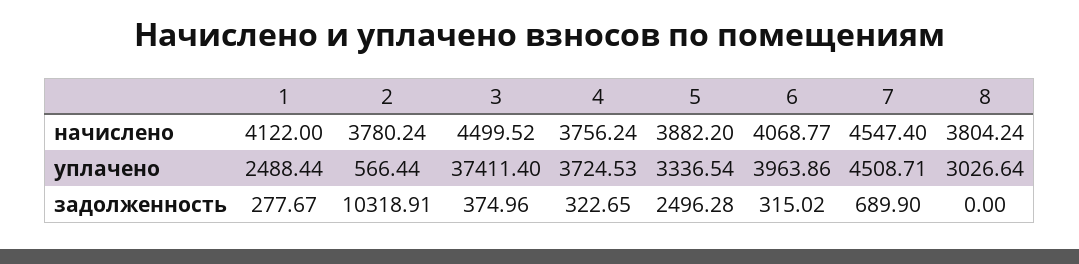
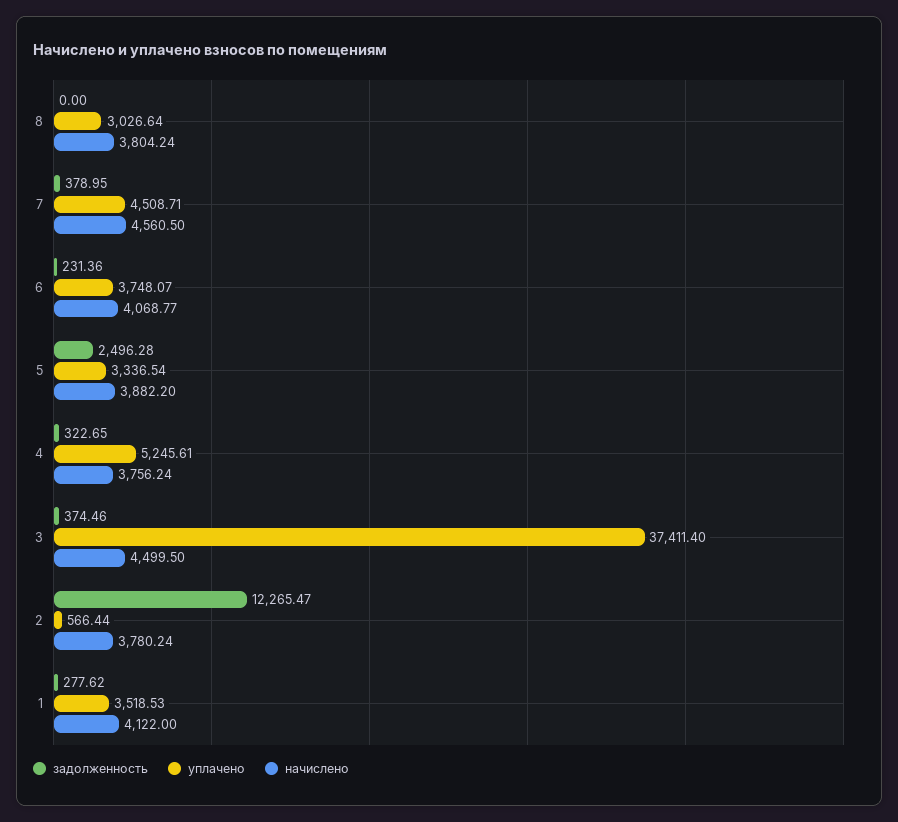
начислено, 3: 4499.52 -> 4499.5
начислено, 7: 4547.4 -> 4560.5
уплачено, 1: 2488.44 -> 3518.53
уплачено, 4: 3724.53 -> 5245.61
уплачено, 6: 3963.86 -> 3748.07
задолженность, 1: 277.67 -> 277.62
задолженность, 2: 10318.91 -> 12265.47
задолженность, 3: 374.96 -> 374.46
задолженность, 6: 315.02 -> 231.36
задолженность, 7: 689.9 -> 378.95

